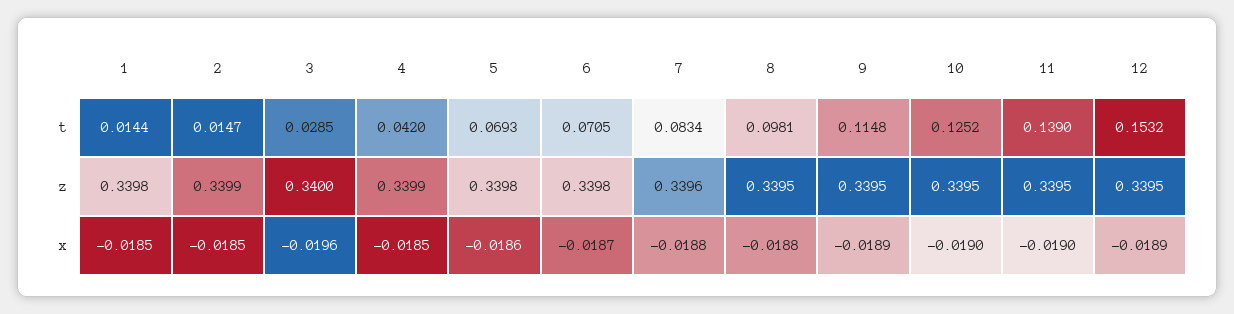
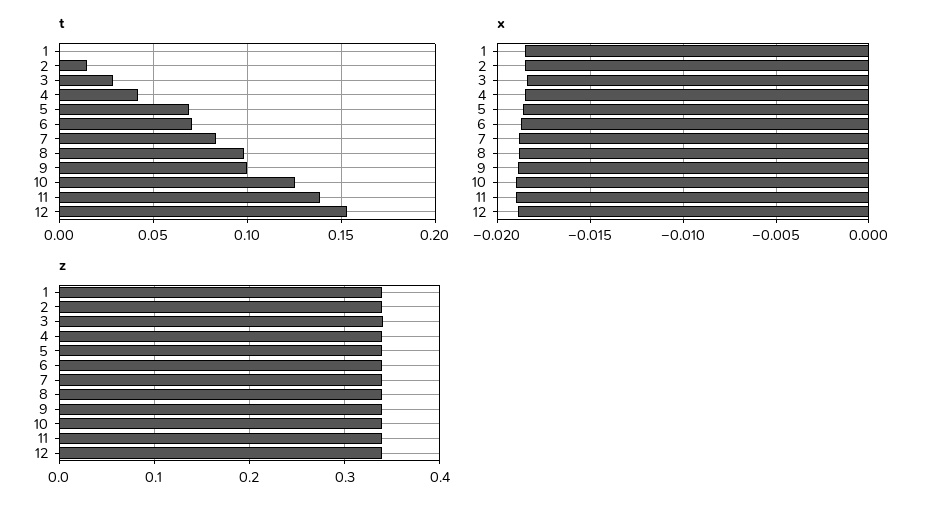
t, 1: 0.0144 -> 0
t, 9: 0.1148 -> 0.1
x, 3: -0.0196 -> -0.0185

